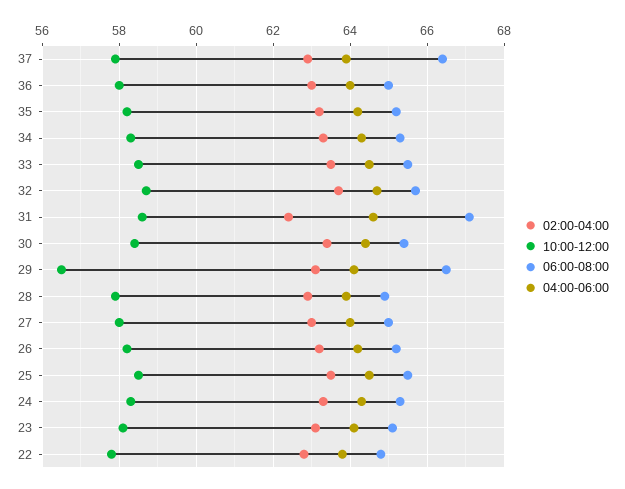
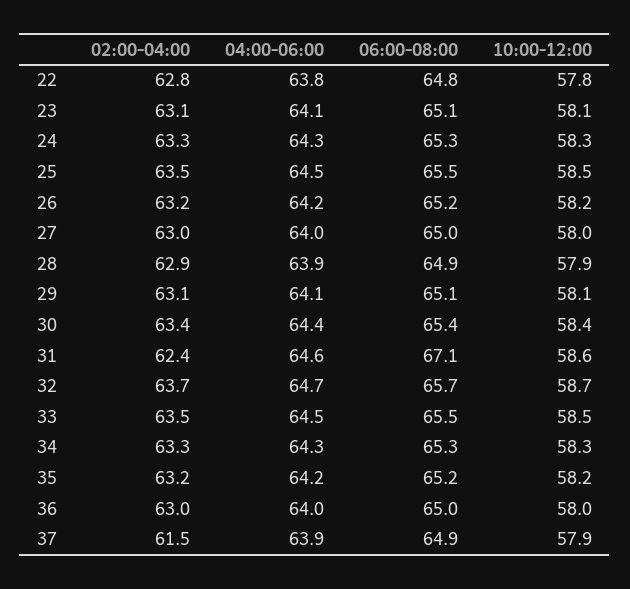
02:00-04:00, 37: 63 -> 61.5
06:00-08:00, 37: 66.5 -> 64.9
10:00-12:00, 29: 56.5 -> 58.1
06:00-08:00, 29: 66.5 -> 65.1

